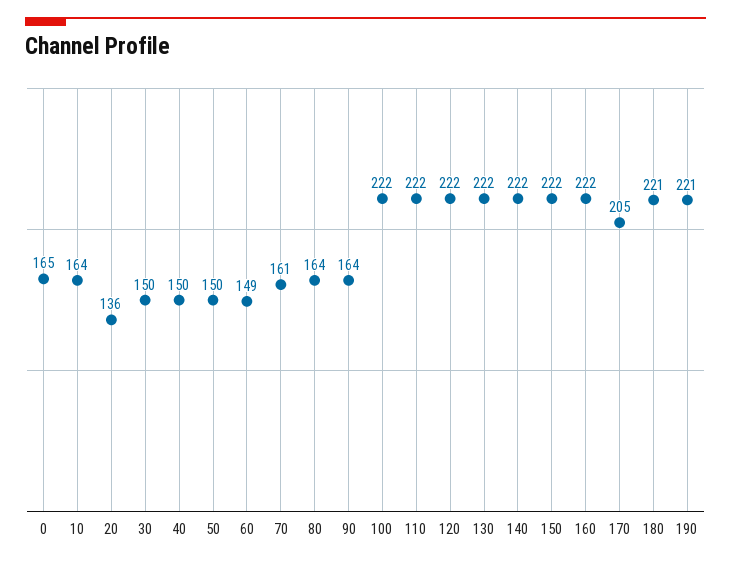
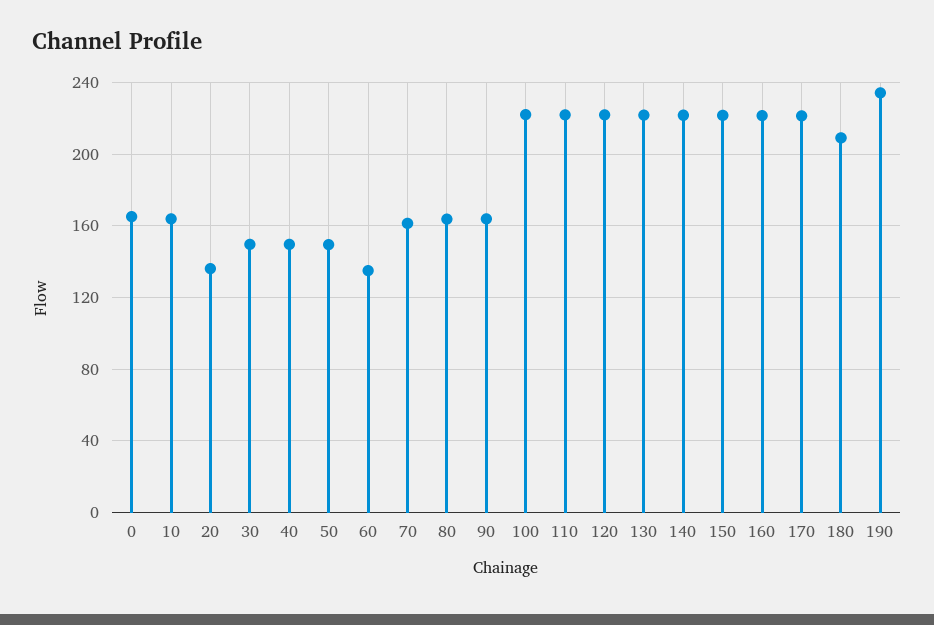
60: 149 -> 135
170: 205 -> 220
180: 221 -> 210
190: 221 -> 235

